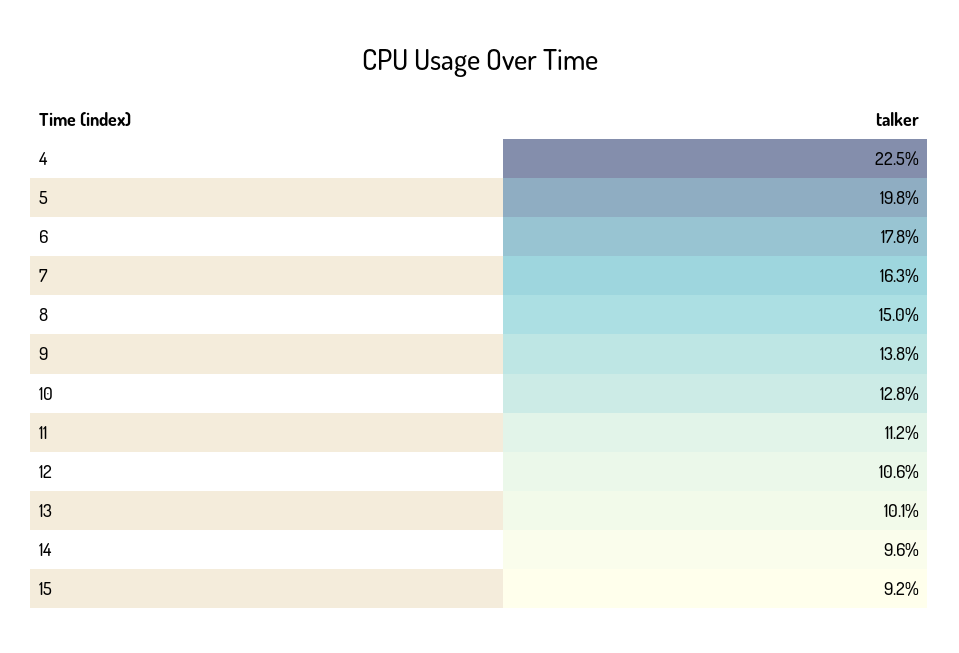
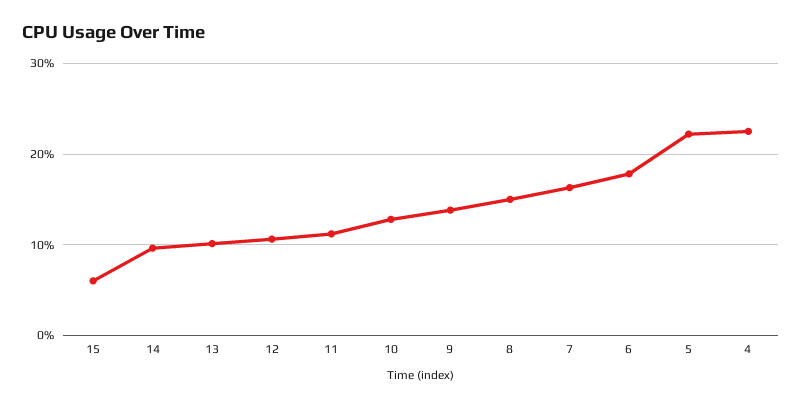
5: 19.8 -> 22
15: 9.2 -> 6

